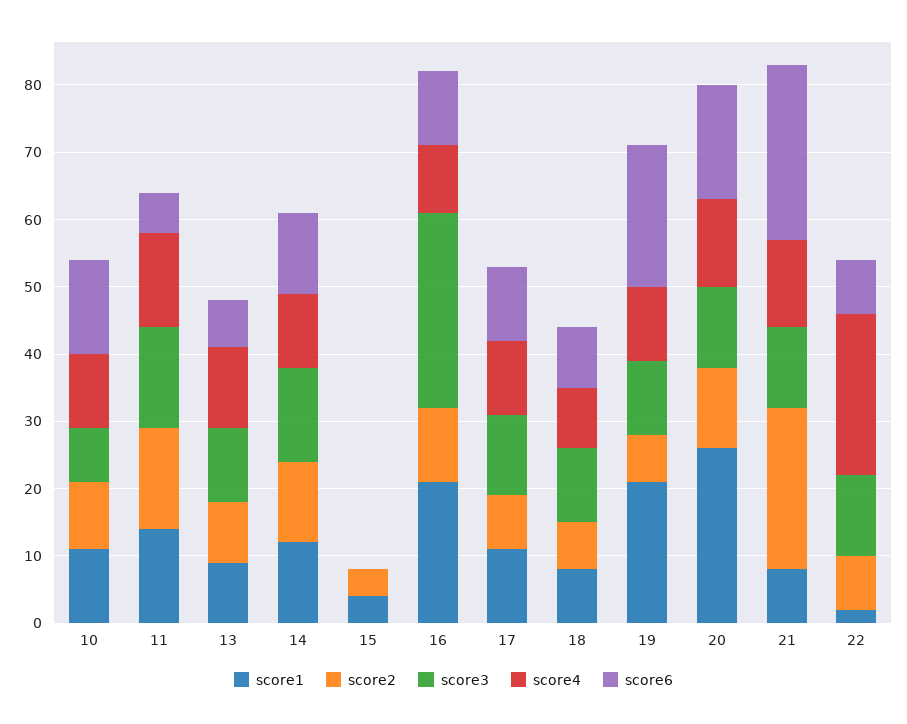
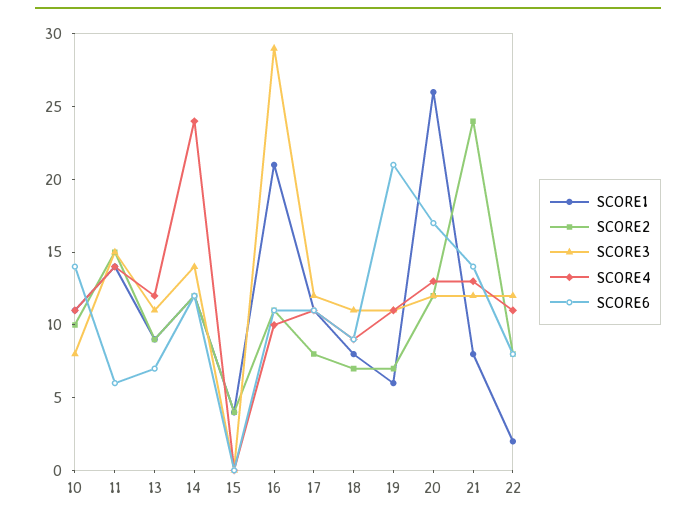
score4, 14: 10 -> 24
score1, 19: 20 -> 6
score6, 21: 25 -> 14
score4, 22: 25 -> 11

